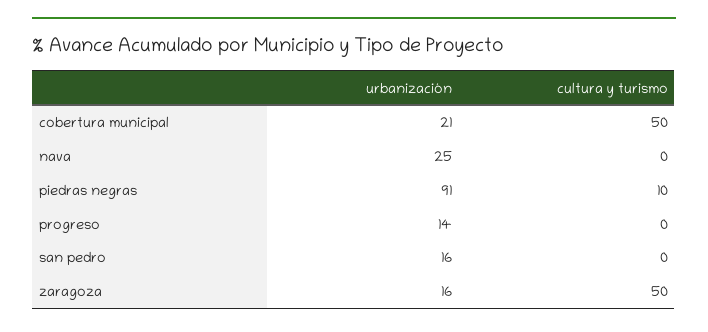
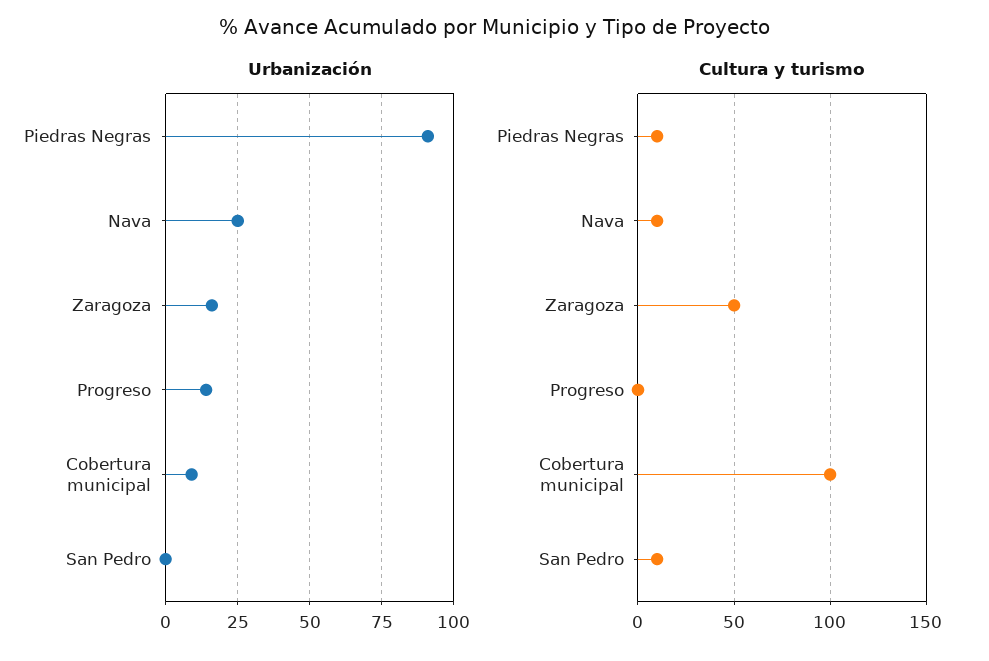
urbanización, cobertura municipal: 21 -> 10
cultura y turismo, cobertura municipal: 50 -> 100
cultura y turismo, nava: 0 -> 10
urbanización, san pedro: 16 -> 0
cultura y turismo, san pedro: 0 -> 10

